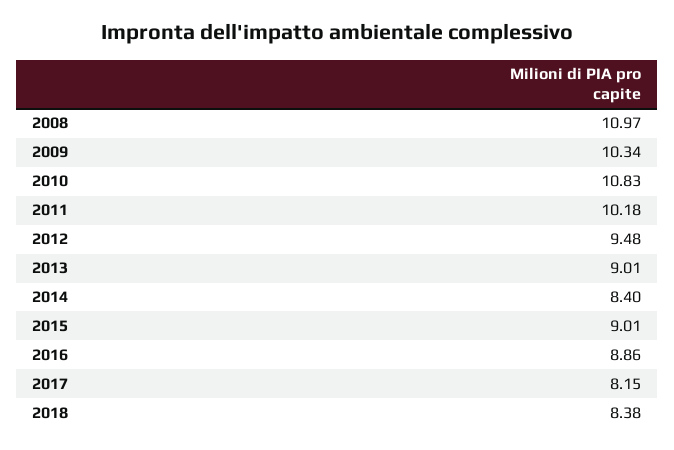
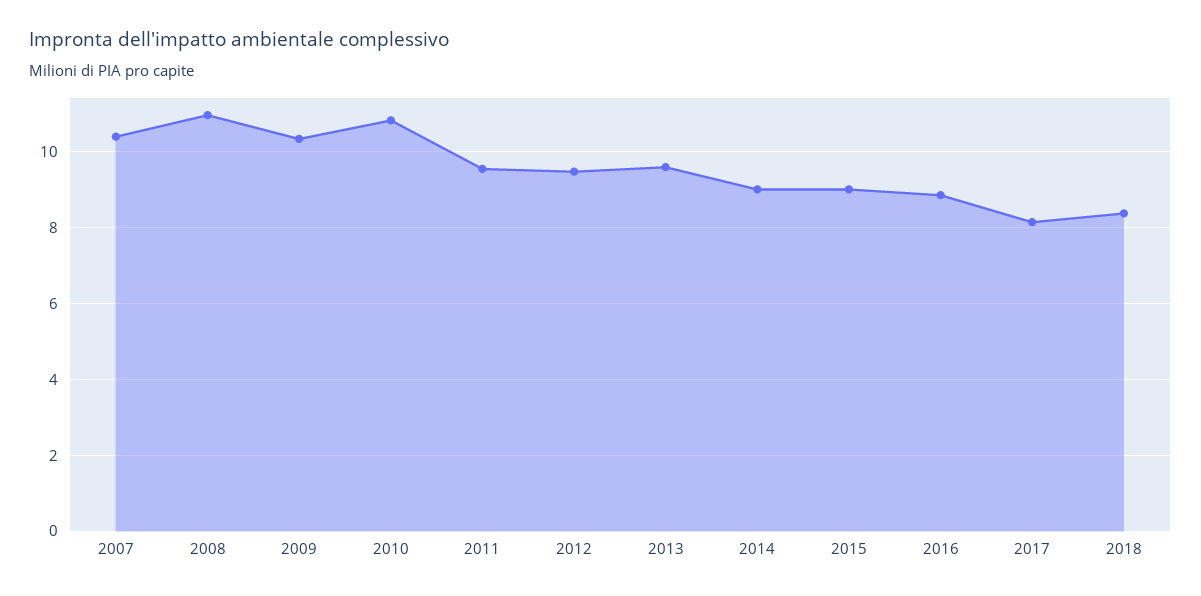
2011: 10.18 -> 9.6
2013: 9.01 -> 9.6
2014: 8.4 -> 9
2007: none -> 10.4

